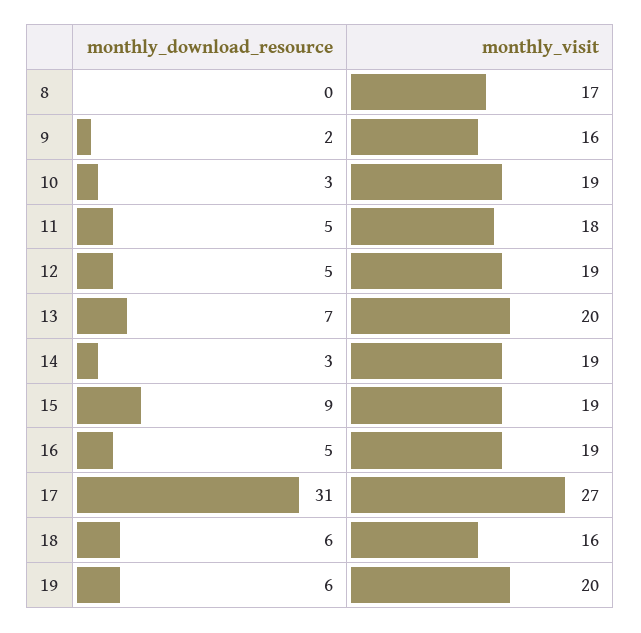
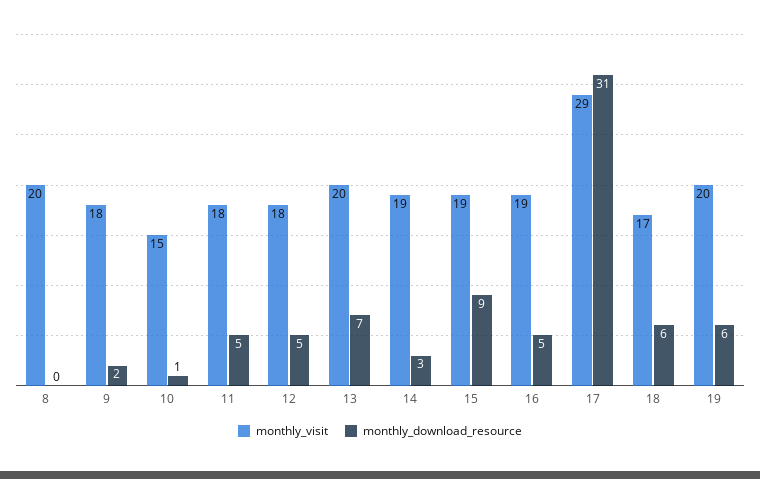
monthly_visit, 8: 17 -> 20
monthly_visit, 9: 16 -> 18
monthly_download_resource, 10: 3 -> 1
monthly_visit, 10: 19 -> 15
monthly_visit, 12: 19 -> 18
monthly_visit, 17: 27 -> 29
monthly_visit, 18: 16 -> 17

